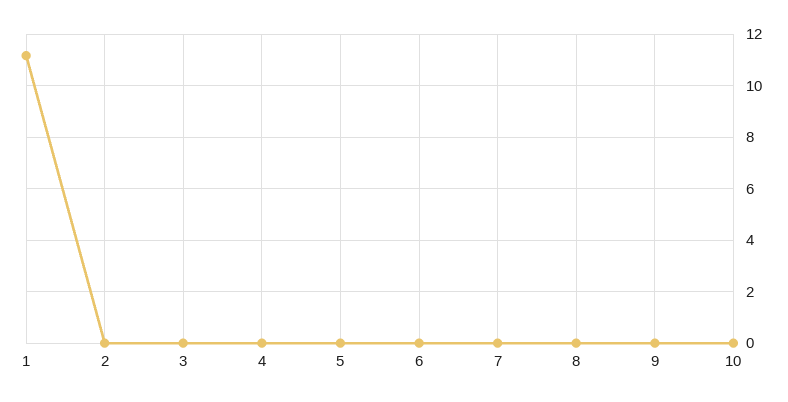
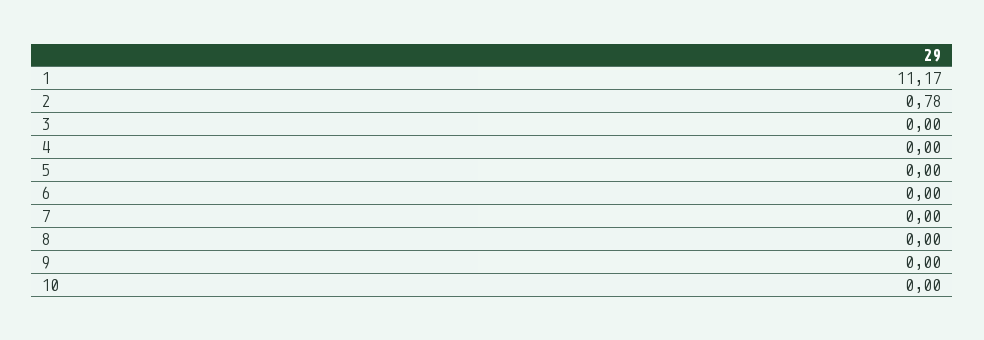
2: 0 -> 0.78

